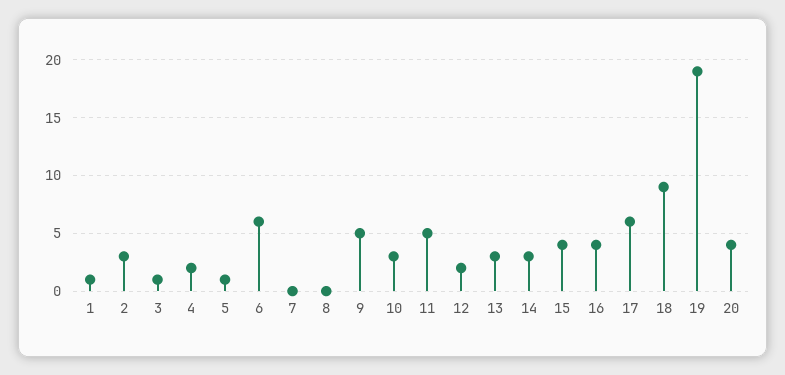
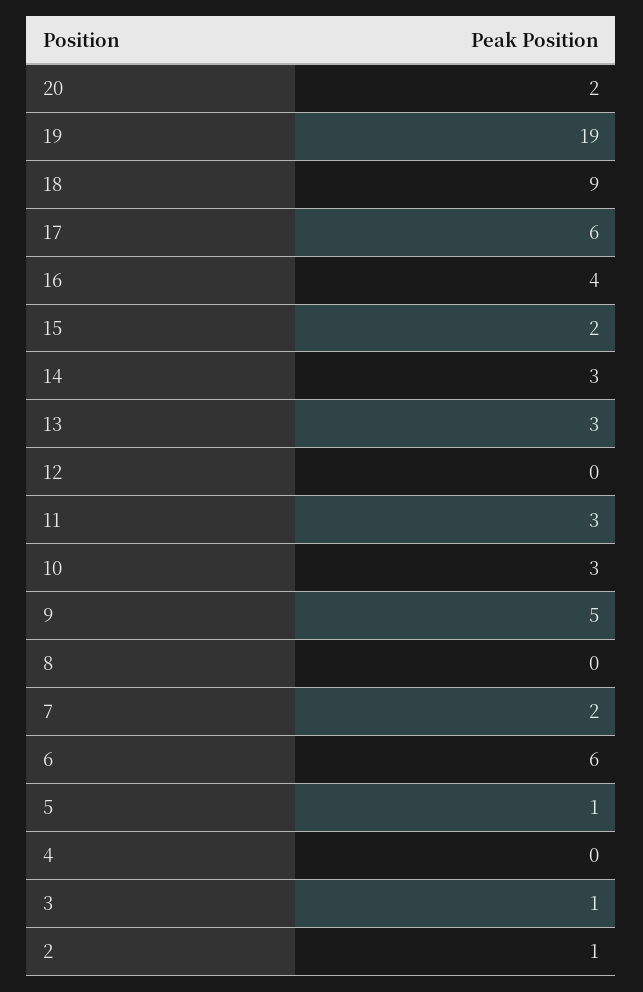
1: 1 -> none
2: 3 -> 1
4: 2 -> 0
7: 0 -> 2
11: 5 -> 3
12: 2 -> 0
15: 4 -> 2
20: 4 -> 2

